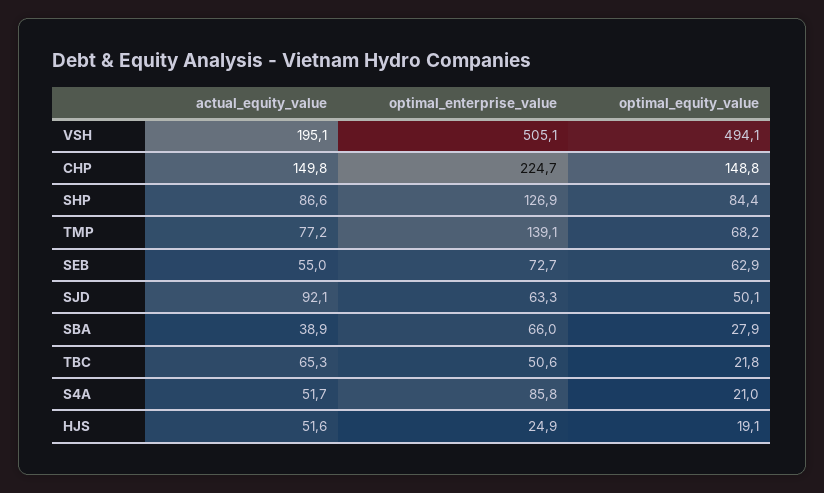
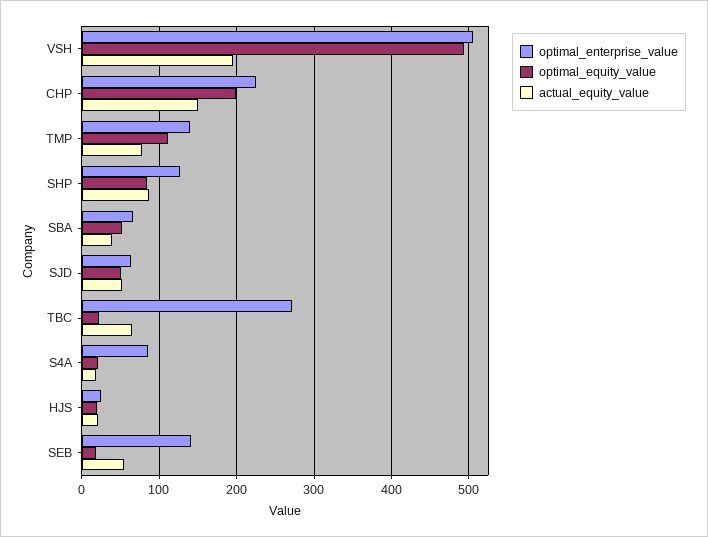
optimal_equity_value, CHP: 148.8 -> 200
optimal_equity_value, TMP: 68.2 -> 110
optimal_enterprise_value, SEB: 72.7 -> 140
optimal_equity_value, SEB: 62.9 -> 20
actual_equity_value, SJD: 92.1 -> 50
optimal_equity_value, SBA: 27.9 -> 50
optimal_enterprise_value, TBC: 50.6 -> 270
actual_equity_value, S4A: 51.7 -> 20
actual_equity_value, HJS: 51.6 -> 20

